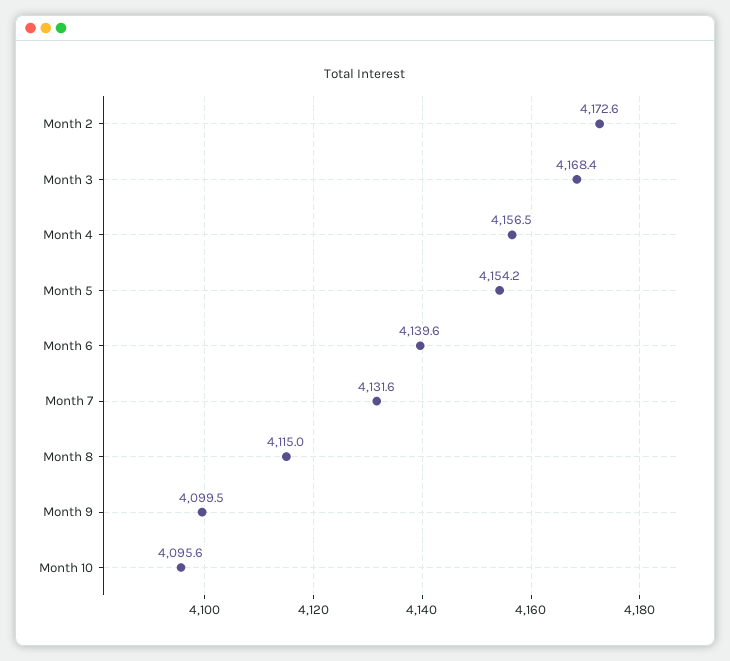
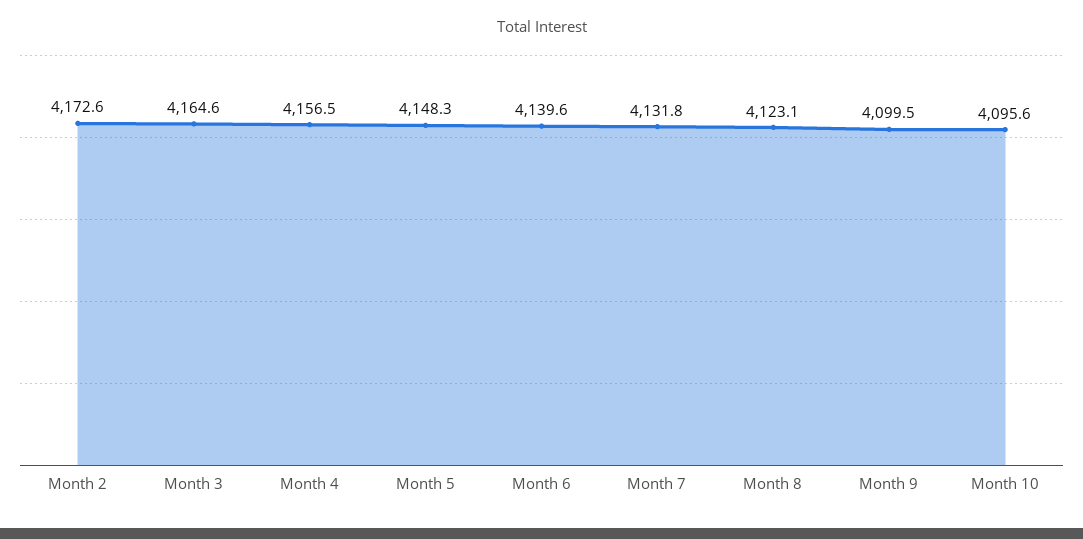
Month 3: 4168.4 -> 4164.6
Month 5: 4154.2 -> 4148.3
Month 7: 4131.6 -> 4131.8
Month 8: 4115 -> 4123.1

